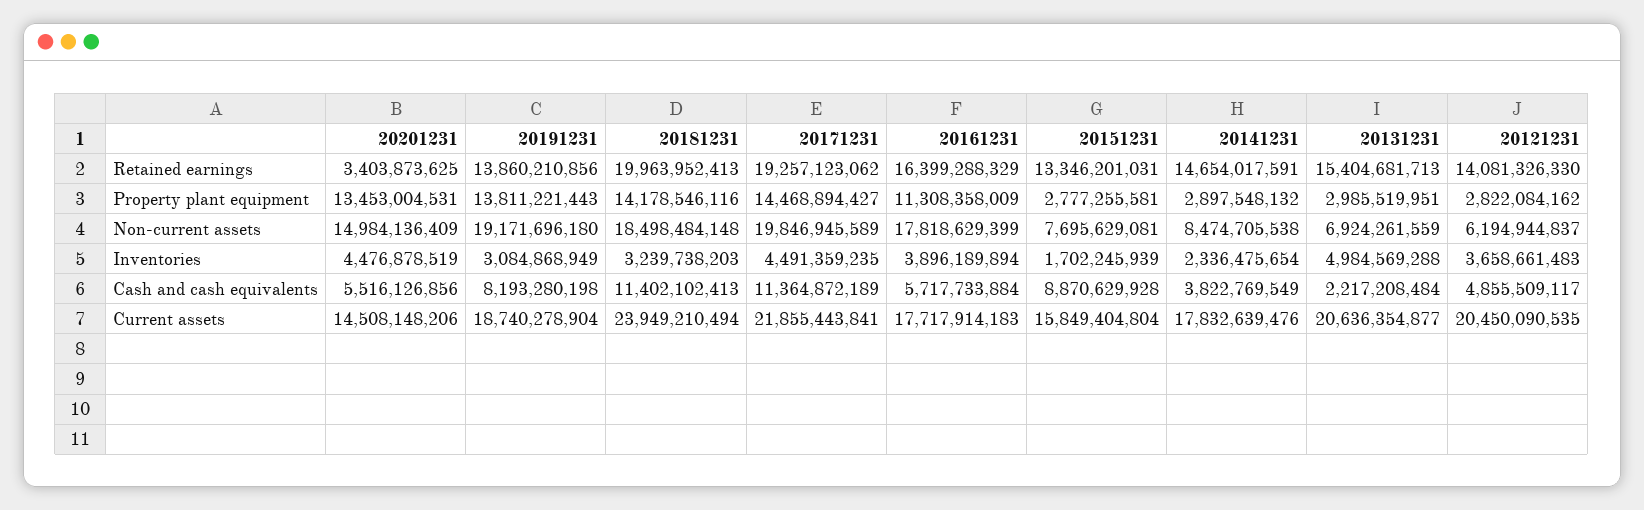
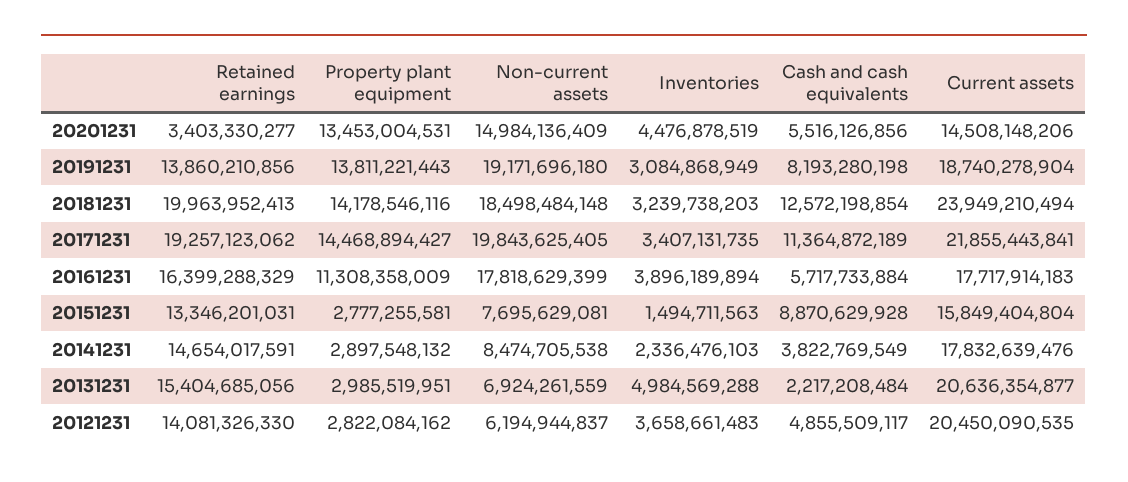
20201231, Retained earnings: 3403873625 -> 3403330277
20131231, Retained earnings: 15404681713 -> 15404685056
20171231, Non-current assets: 19846945589 -> 19843625405
20171231, Inventories: 4491359235 -> 3407131735
20151231, Inventories: 1702245939 -> 1494711563
20141231, Inventories: 2336475654 -> 2336476103
20181231, Cash and cash equivalents: 11402102413 -> 12572198854

